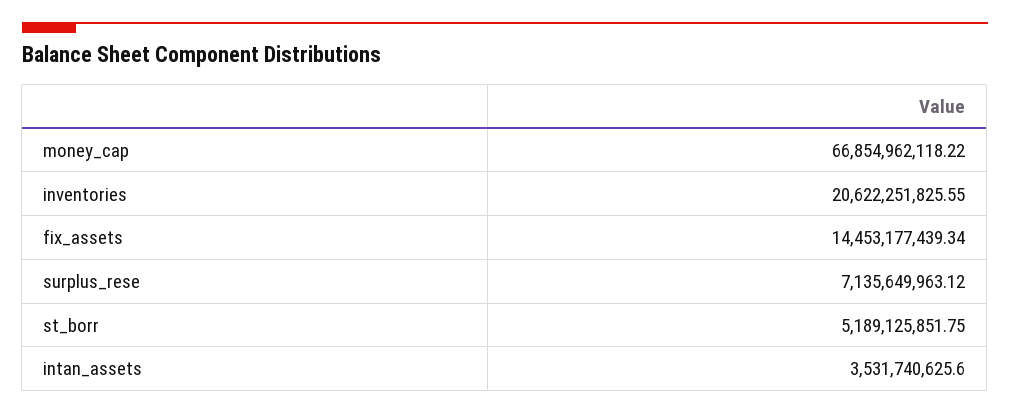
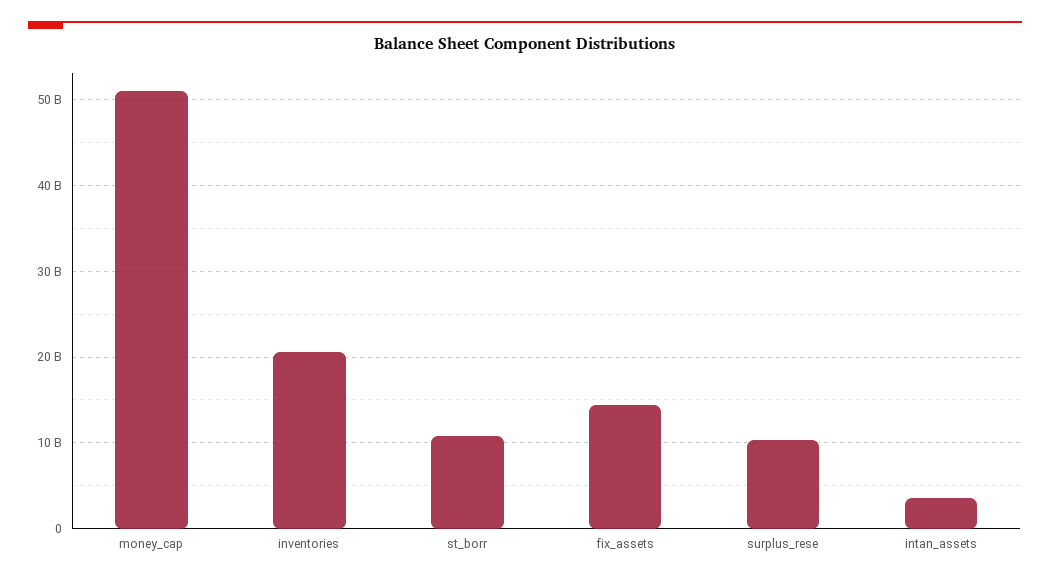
money_cap: 66854962118.22 -> 51000000000
surplus_rese: 7135649963.12 -> 10000000000
st_borr: 5189125851.75 -> 11000000000

